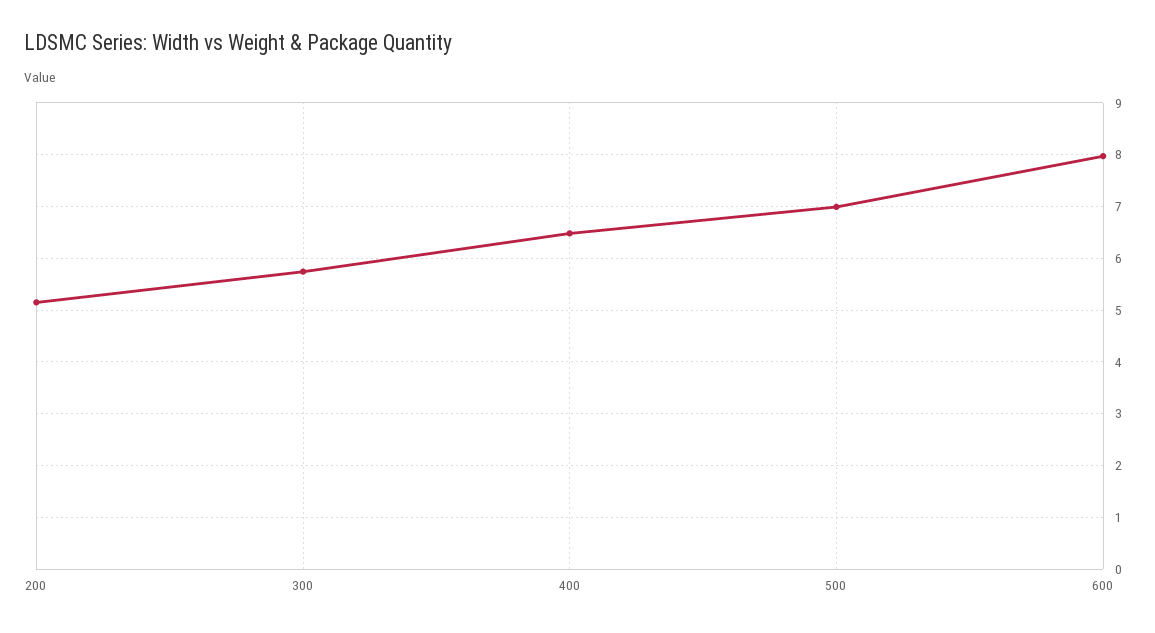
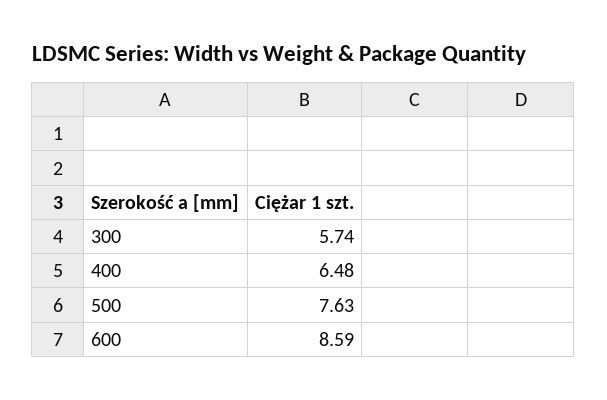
200: 5.2 -> none
500: 7 -> 7.63
600: 8 -> 8.59

